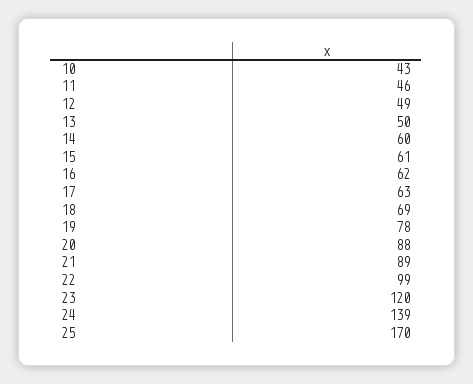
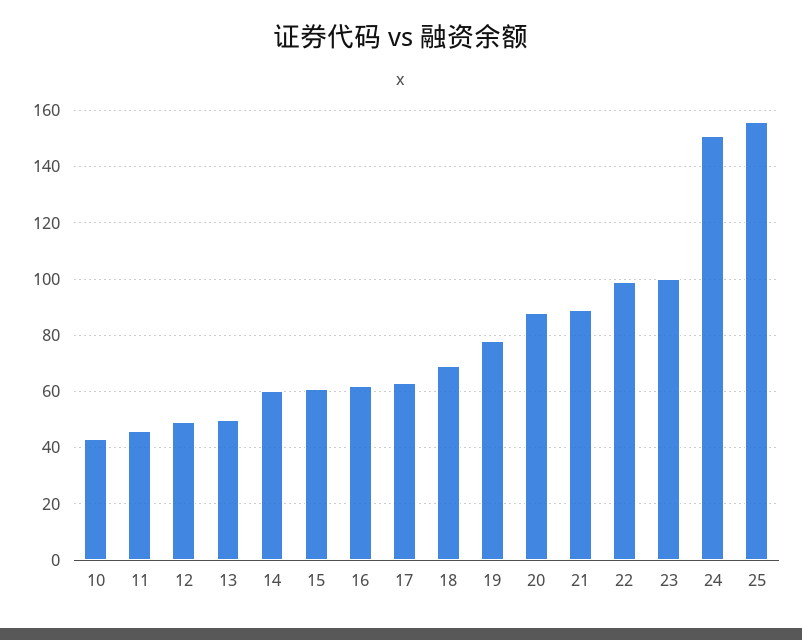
23: 120 -> 100
24: 139 -> 150
25: 170 -> 155

